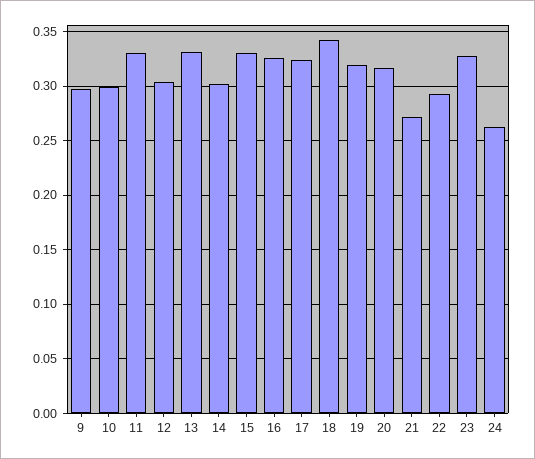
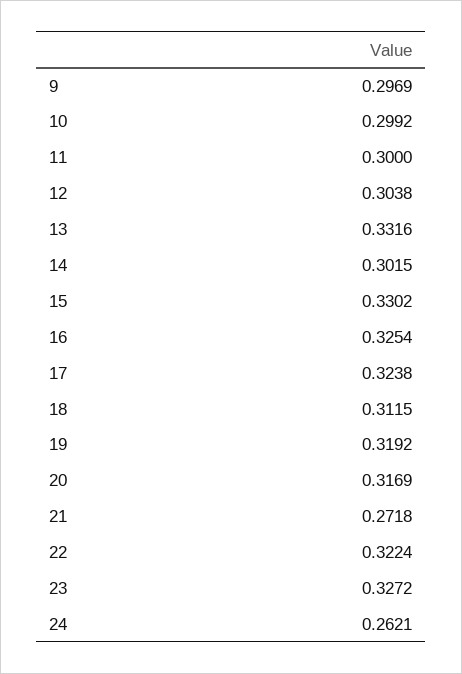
11: 0.33 -> 0.3
18: 0.34 -> 0.3115
22: 0.29 -> 0.3224

